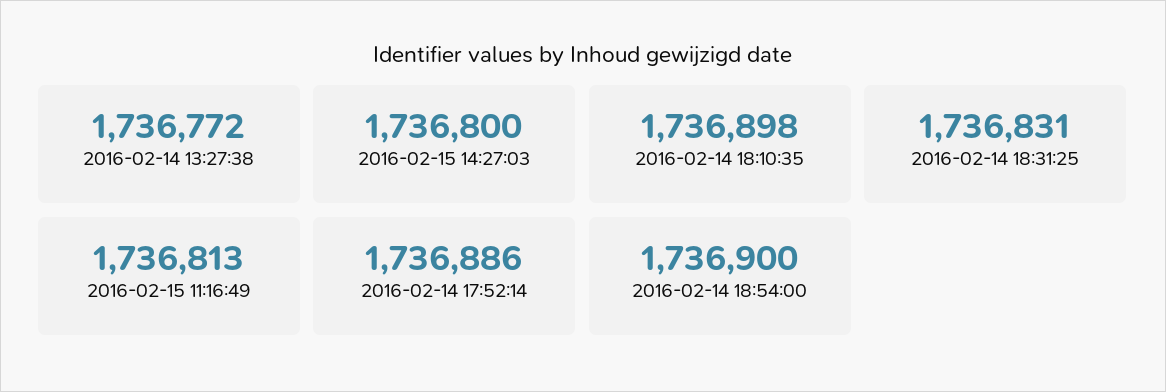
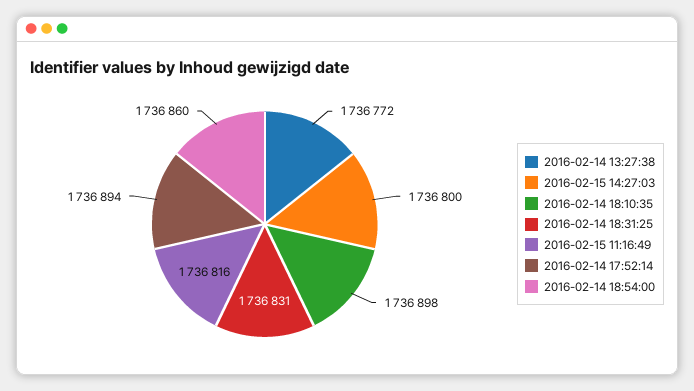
2016-02-15 11:16:49: 1736813 -> 1736816
2016-02-14 17:52:14: 1736886 -> 1736894
2016-02-14 18:54:00: 1736900 -> 1736860

